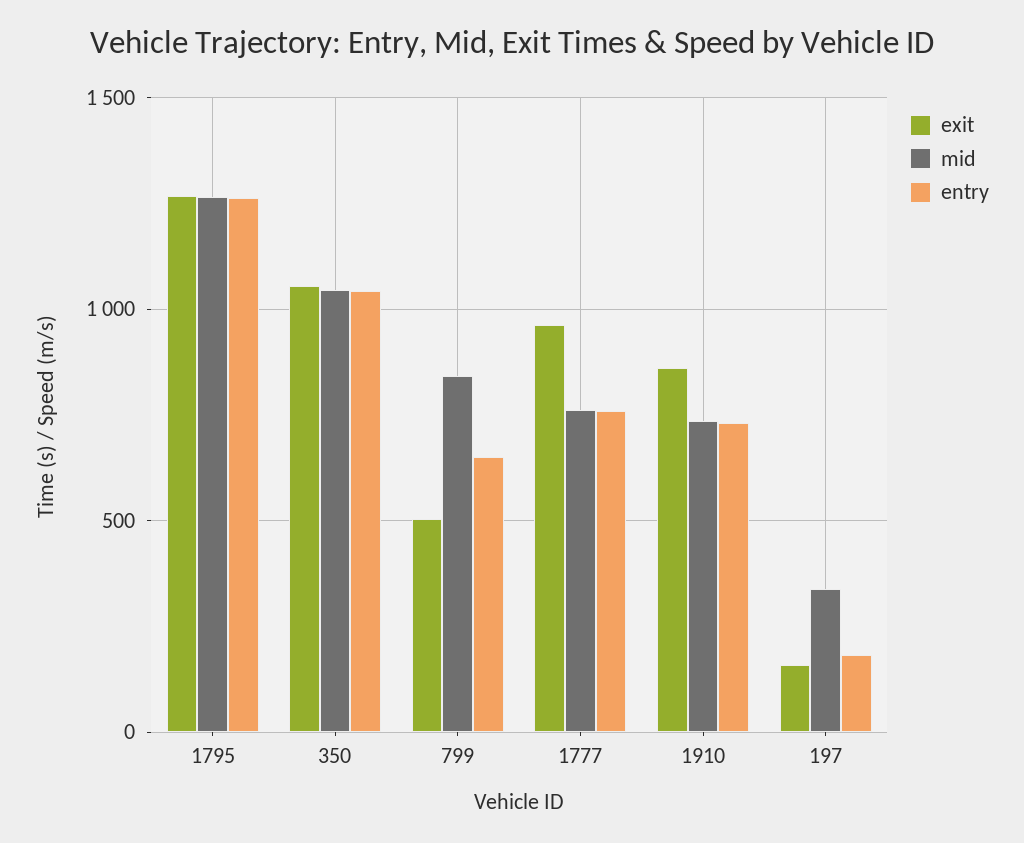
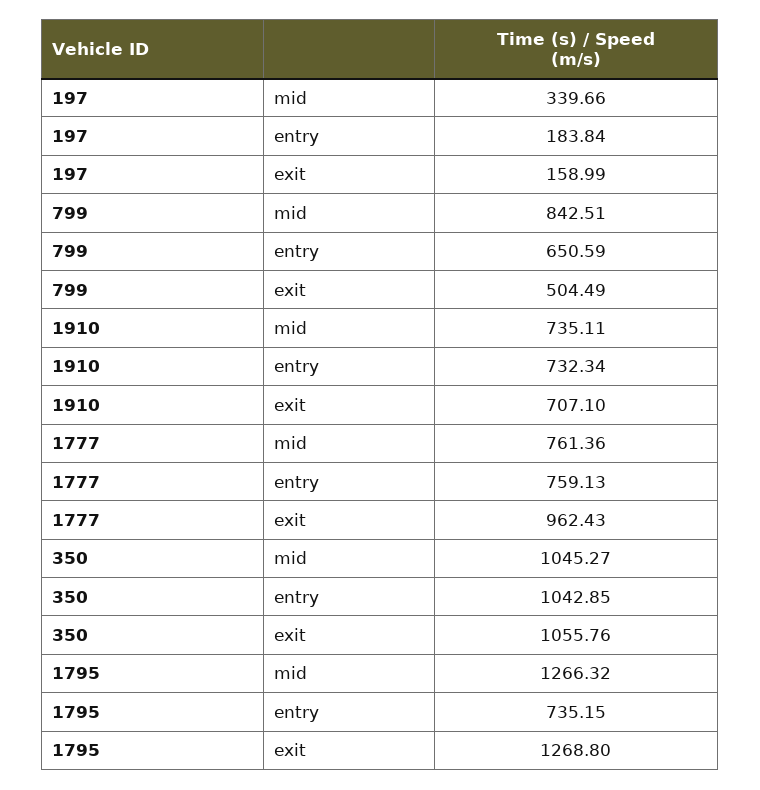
entry, 1795: 1250 -> 735.15
exit, 1910: 850 -> 707.1

